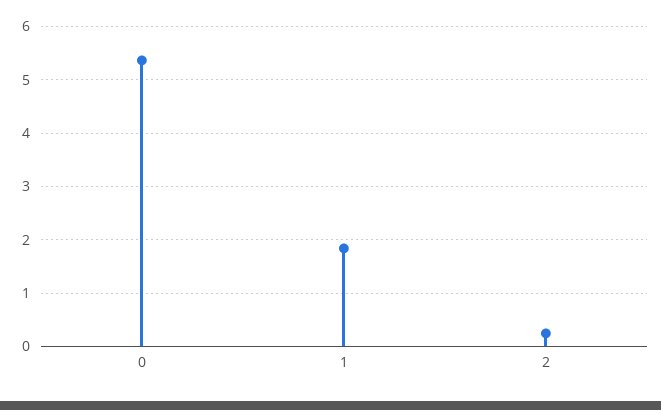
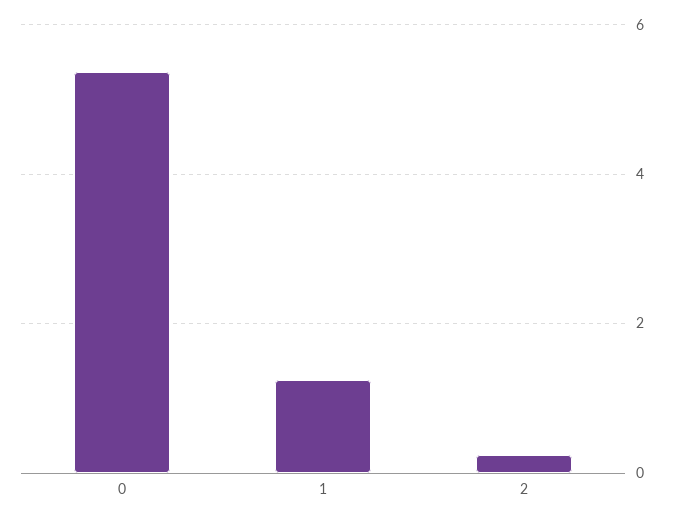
1: 1.8 -> 1.2

